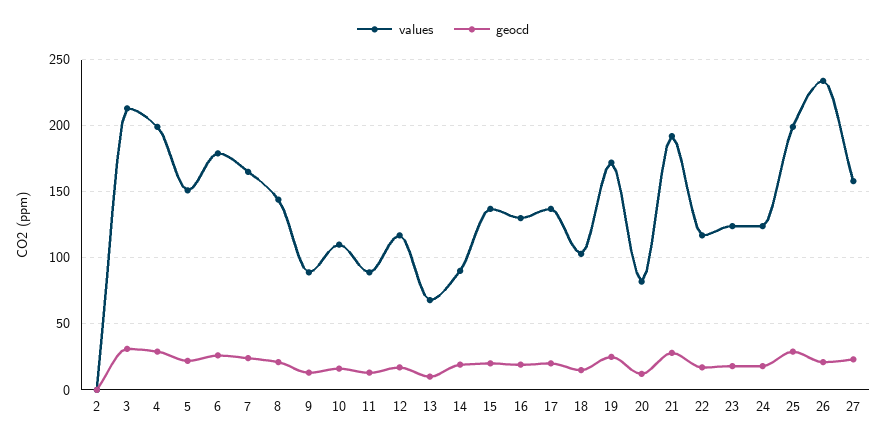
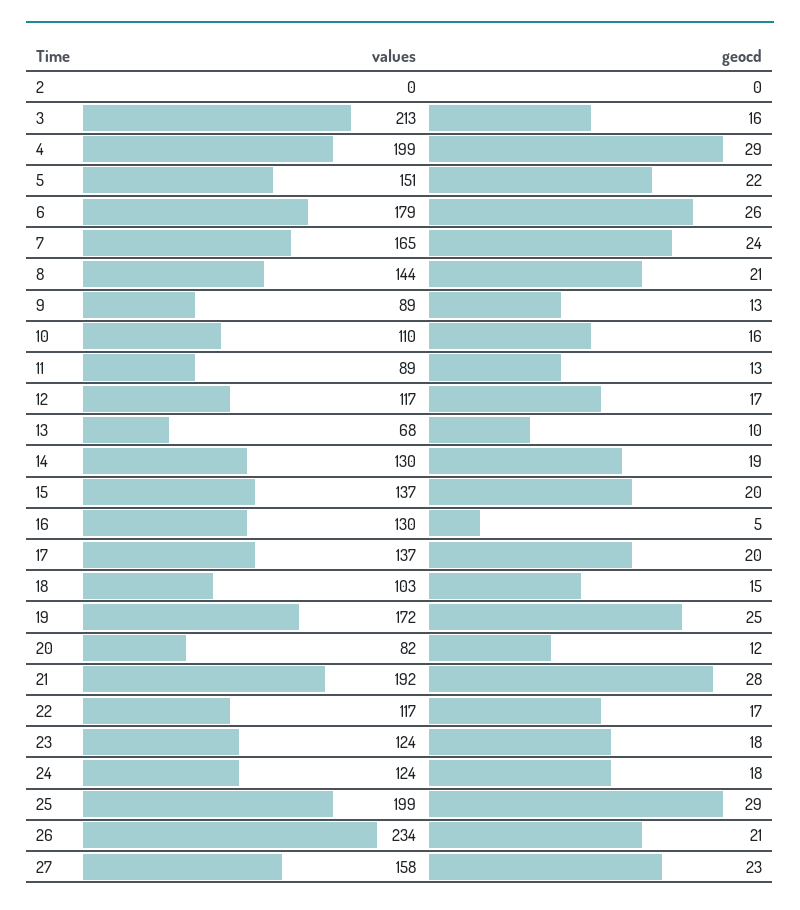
geocd, 3: 30 -> 16
values, 14: 90 -> 130
geocd, 16: 20 -> 5

